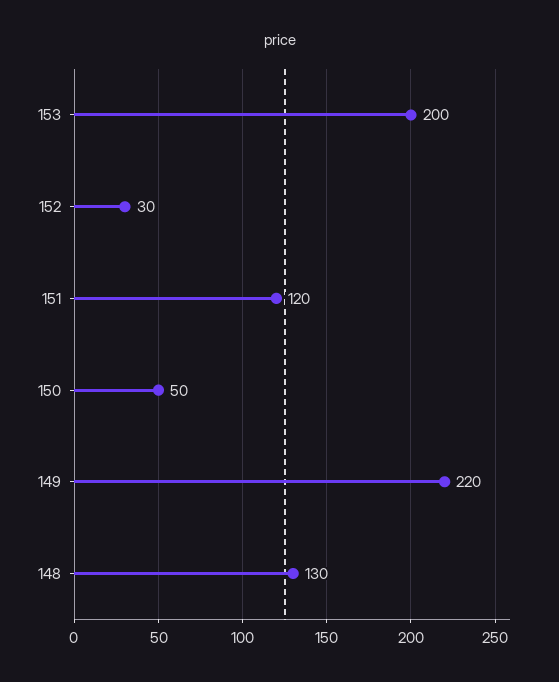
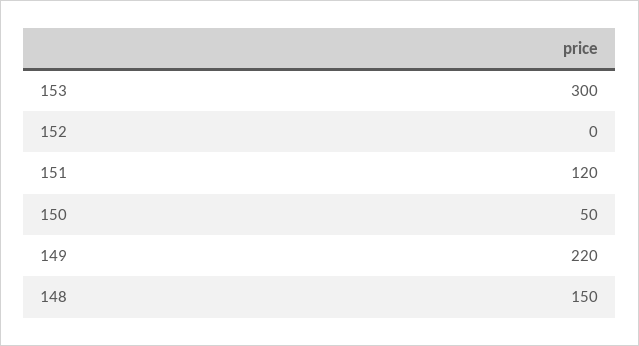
153: 200 -> 300
152: 30 -> 0
148: 130 -> 150

